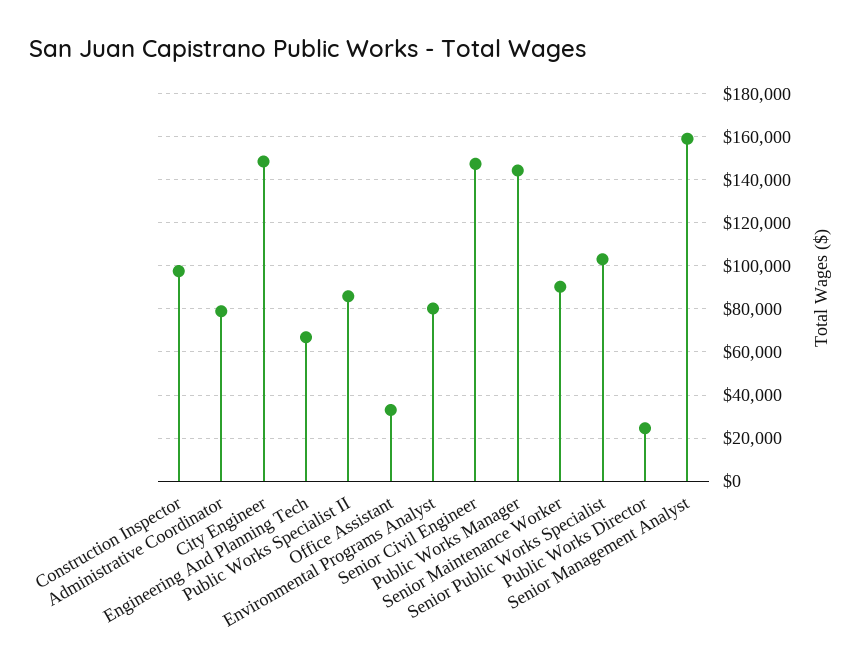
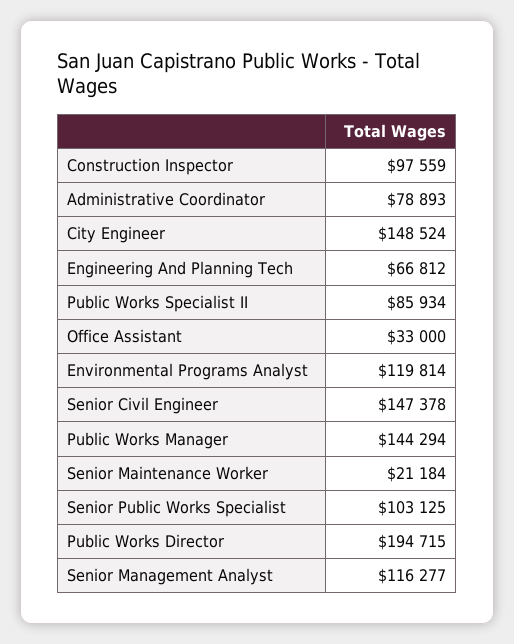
Environmental Programs Analyst: 80000 -> 119814
Senior Maintenance Worker: 90000 -> 21184
Public Works Director: 25000 -> 194715
Senior Management Analyst: 160000 -> 116277

